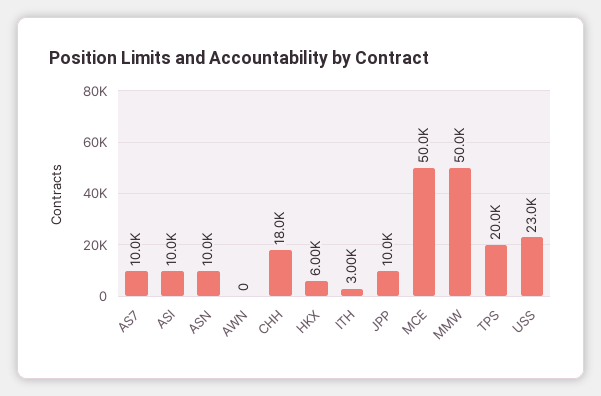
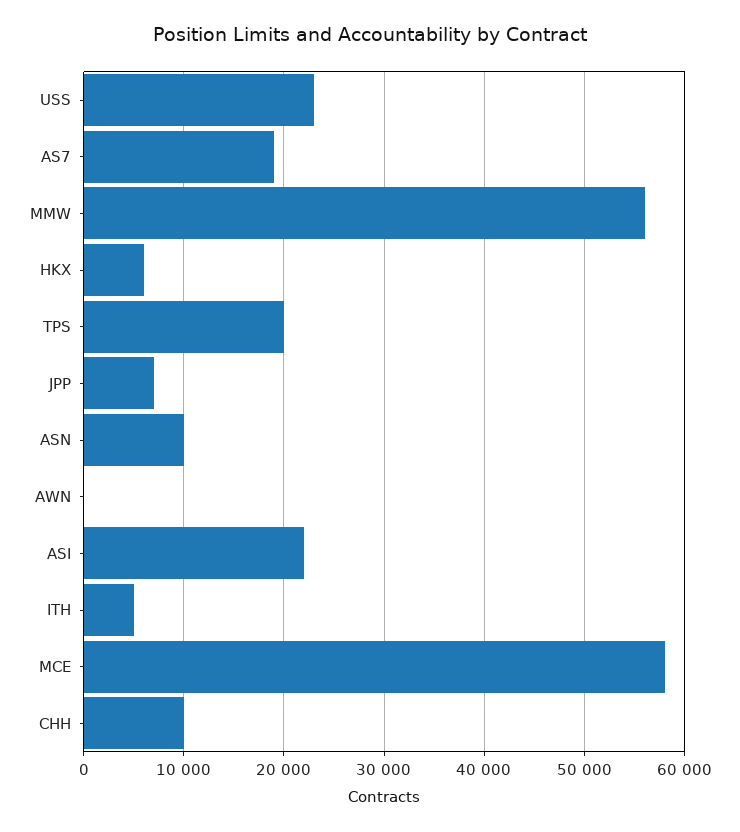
AS7: 10000 -> 19000
ASI: 10000 -> 22000
CHH: 18000 -> 10000
ITH: 3000 -> 5000
JPP: 10000 -> 7000
MCE: 50000 -> 58000
MMW: 50000 -> 56000

